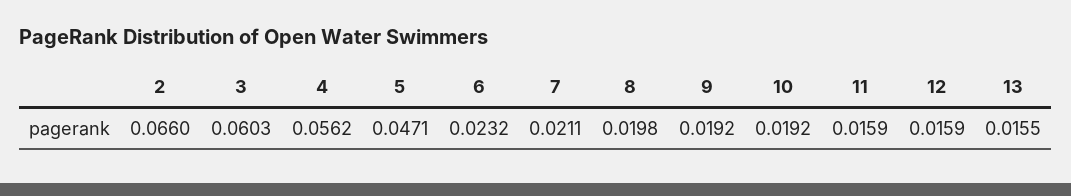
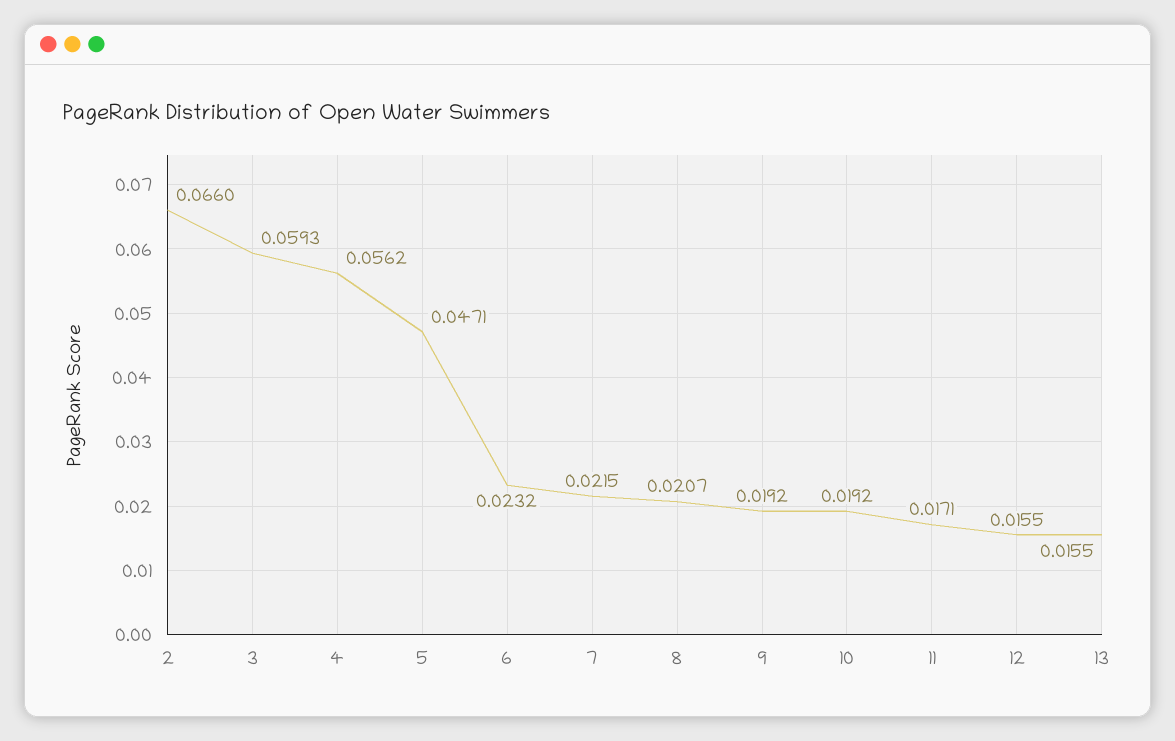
3: 0.0603 -> 0.0593
7: 0.0211 -> 0.0215
8: 0.0198 -> 0.0207
11: 0.0159 -> 0.0171
12: 0.0159 -> 0.0155

